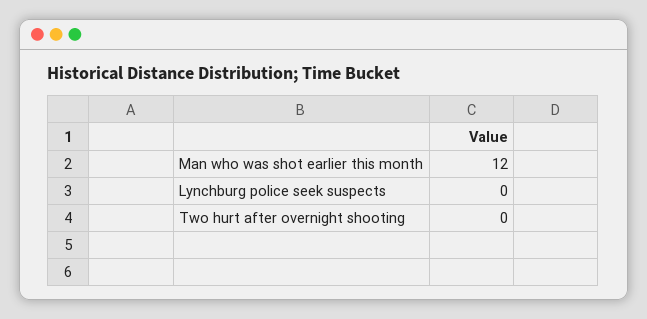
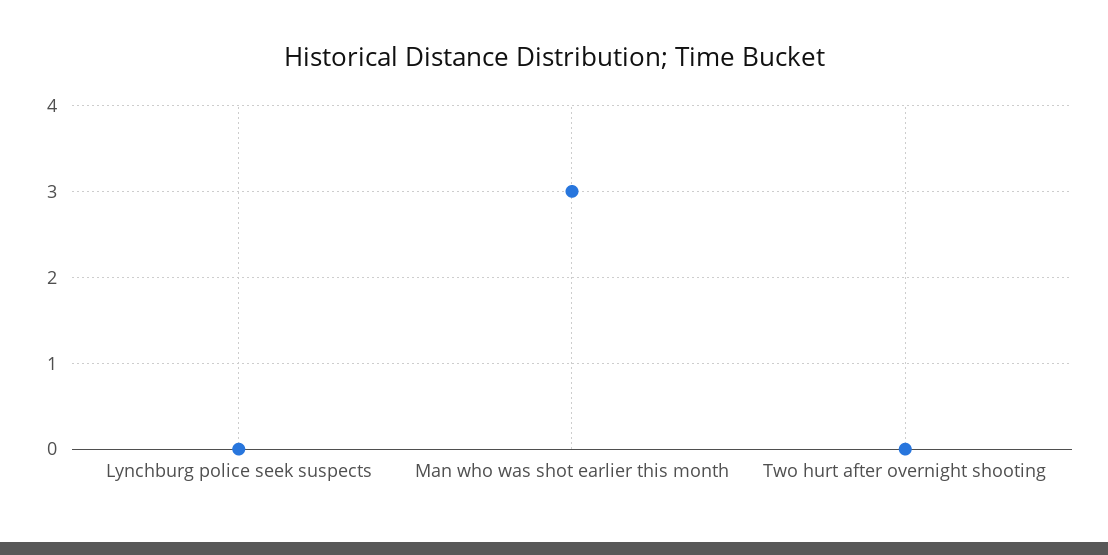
Man who was shot earlier this month: 12 -> 3

